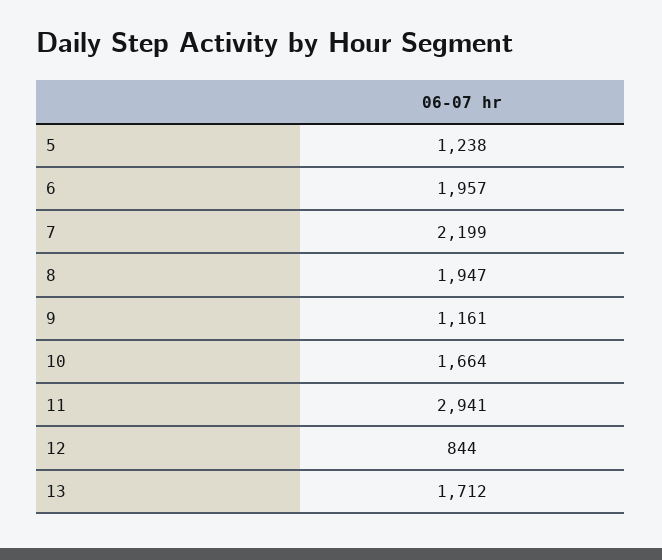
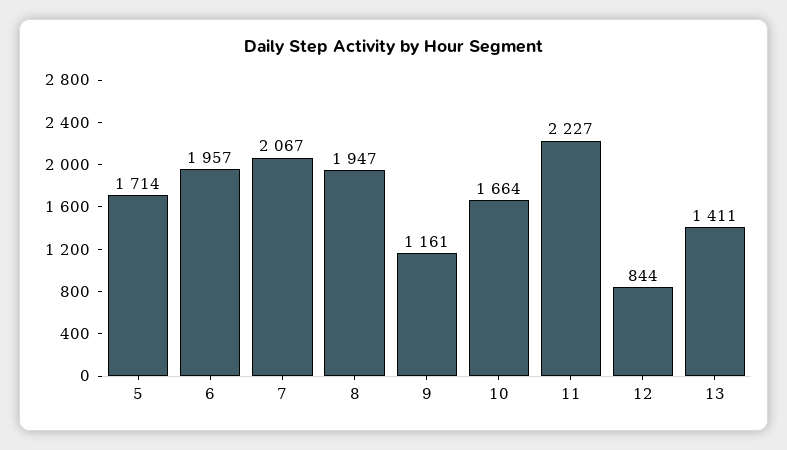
5: 1238 -> 1714
7: 2199 -> 2067
11: 2941 -> 2227
13: 1712 -> 1411

